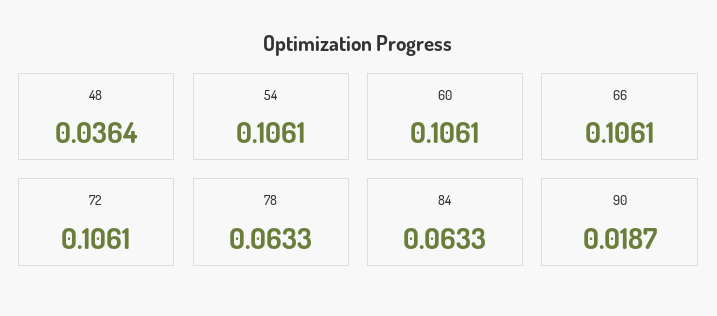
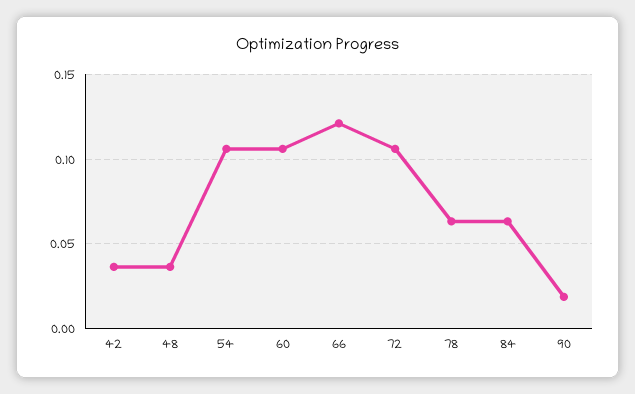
66: 0.1061 -> 0.12
42: none -> 0.035

